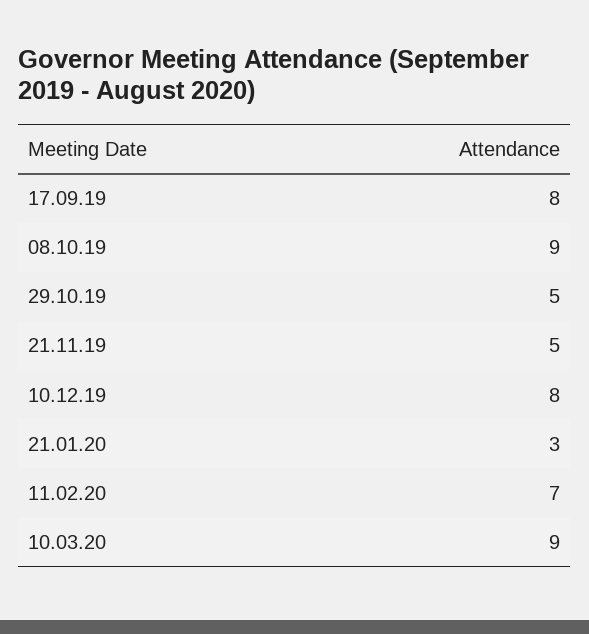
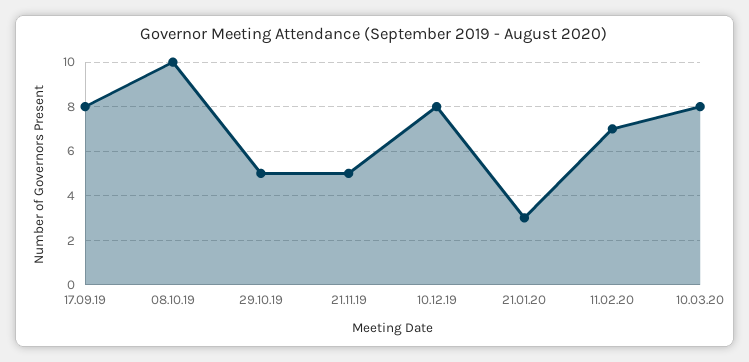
08.10.19: 9 -> 10
10.03.20: 9 -> 8

